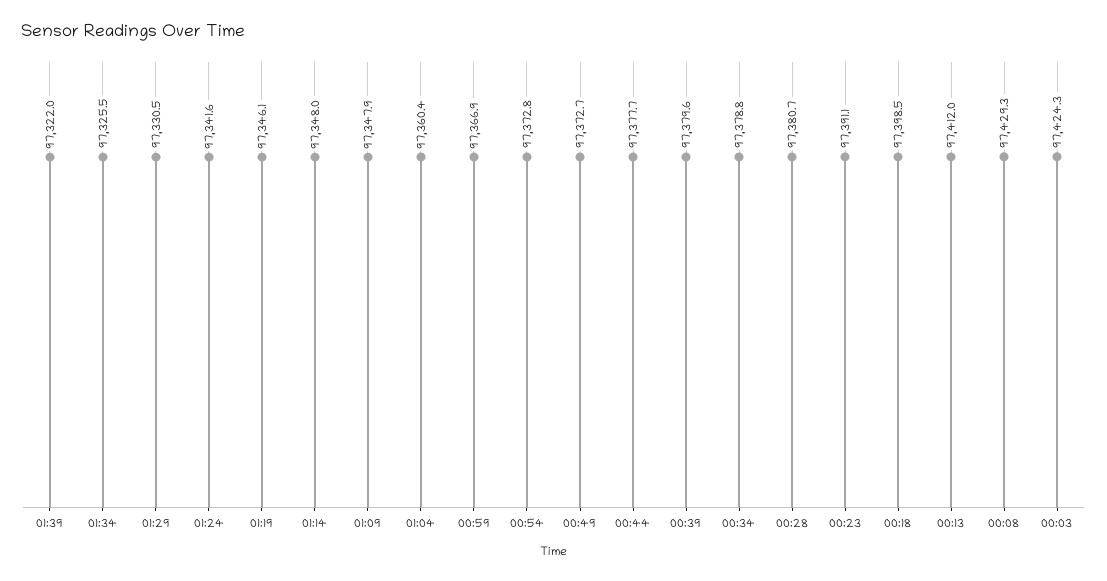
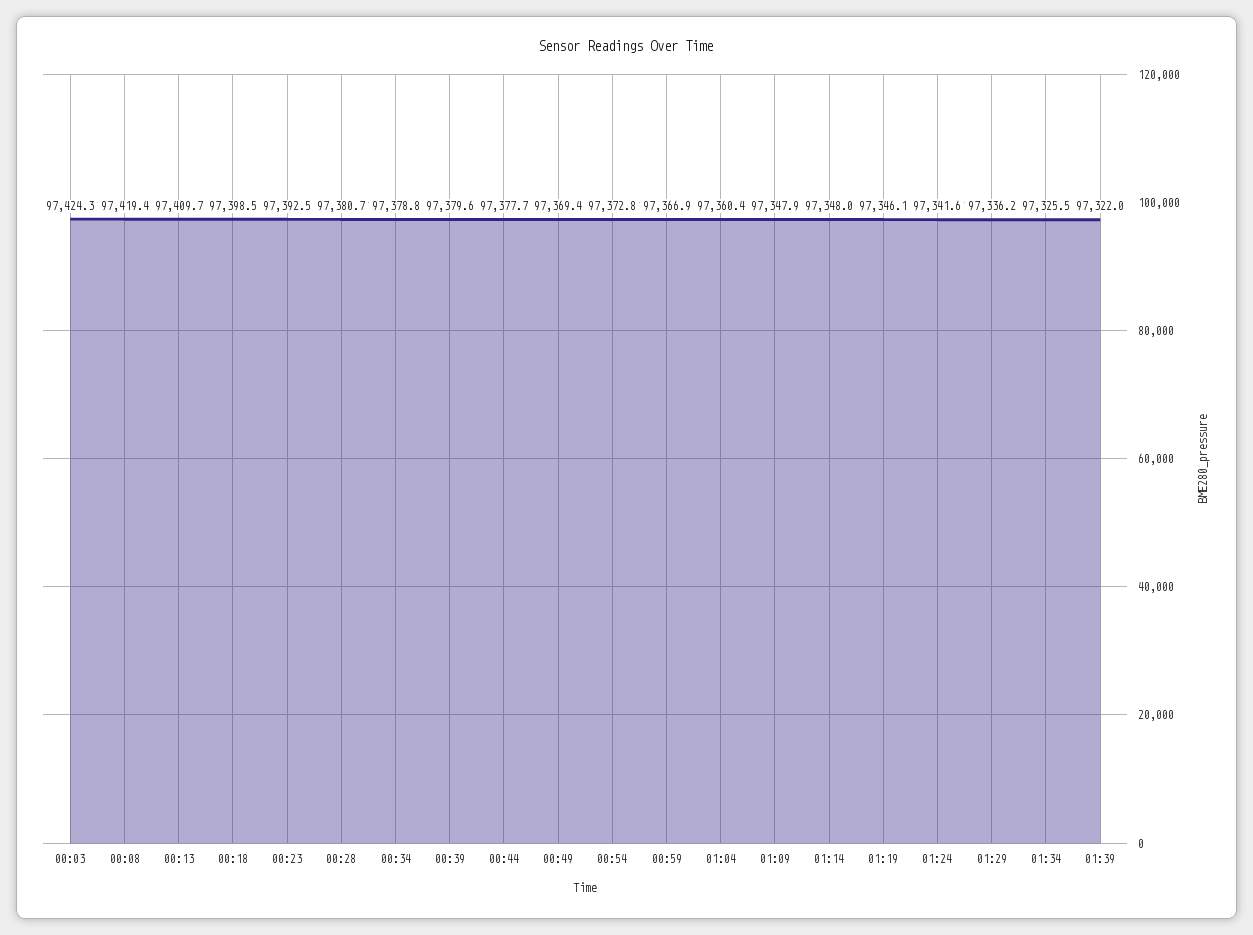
01:29: 97330.5 -> 97336.2
00:49: 97372.7 -> 97369.4
00:23: 97391.1 -> 97392.5
00:13: 97412 -> 97409.7
00:08: 97429.3 -> 97419.4

